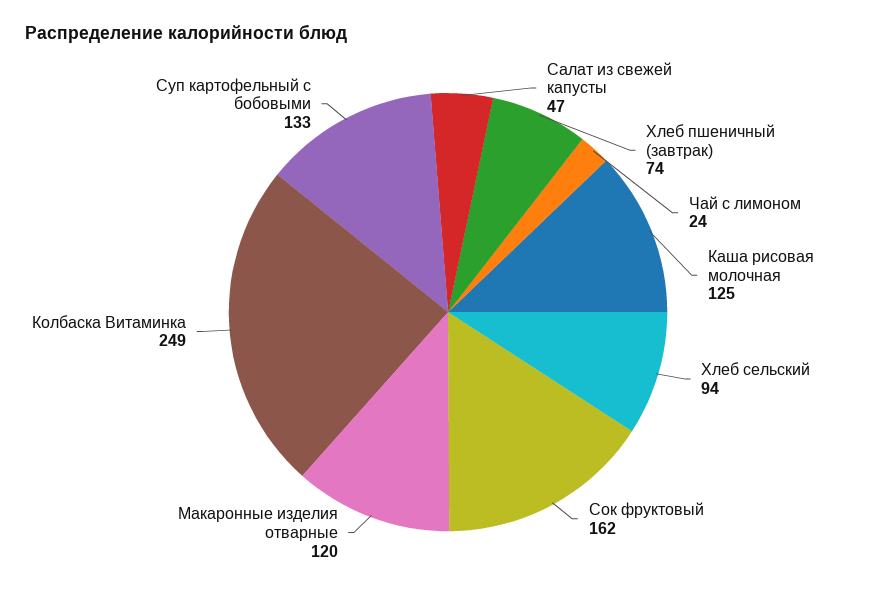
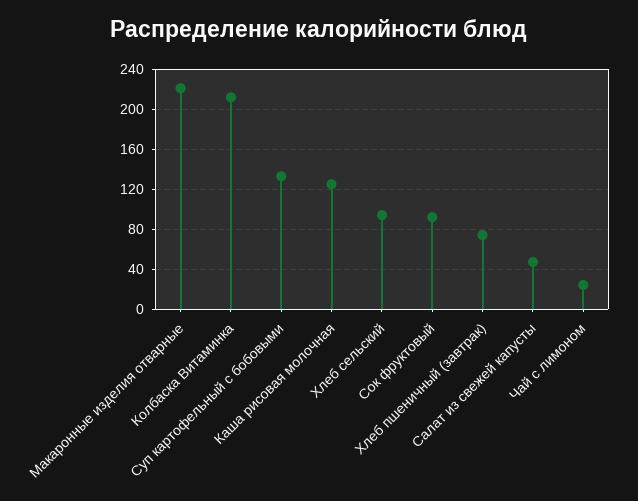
Сок фруктовый: 162 -> 90
Макаронные изделия отварные: 120 -> 220
Колбаска Витаминка: 249 -> 210

